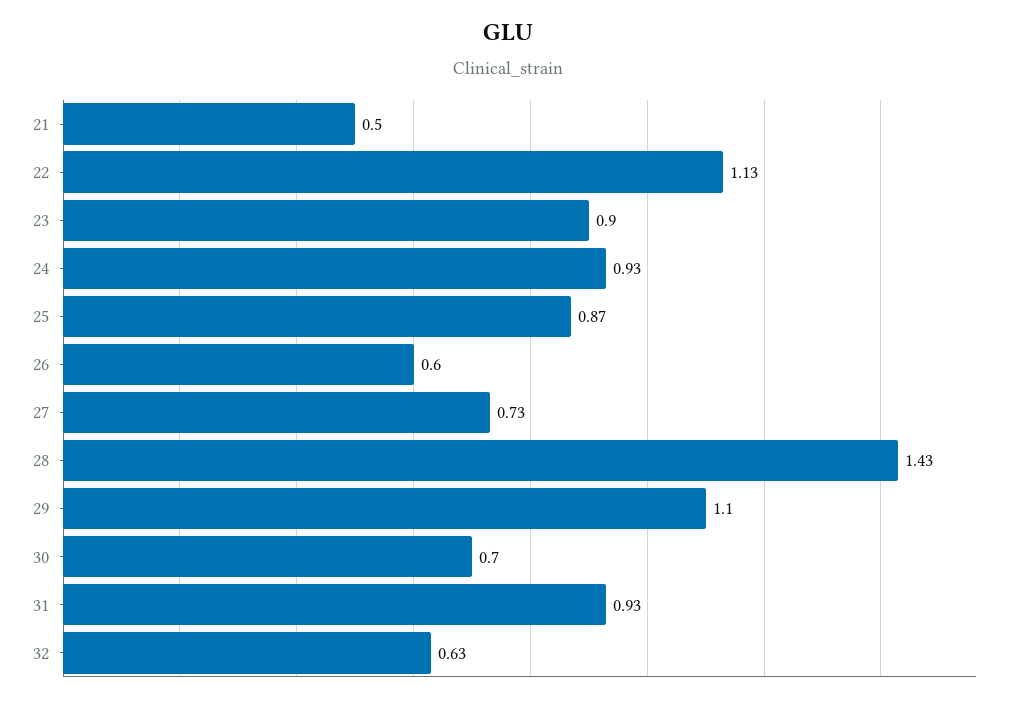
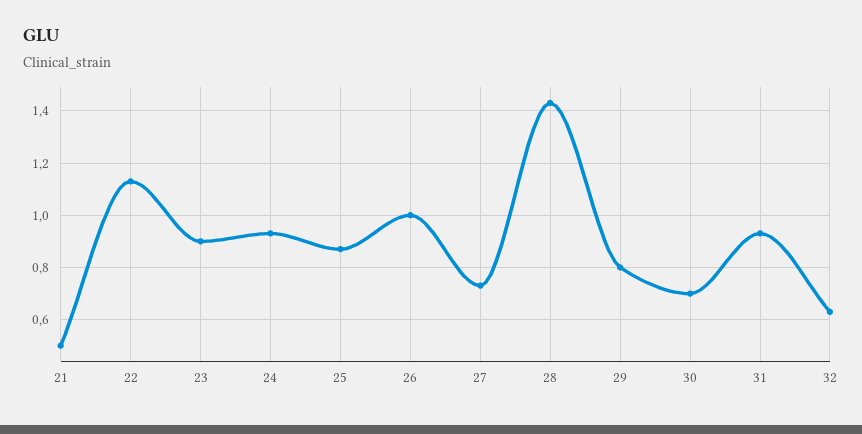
26: 0.6 -> 1
29: 1.1 -> 0.8

